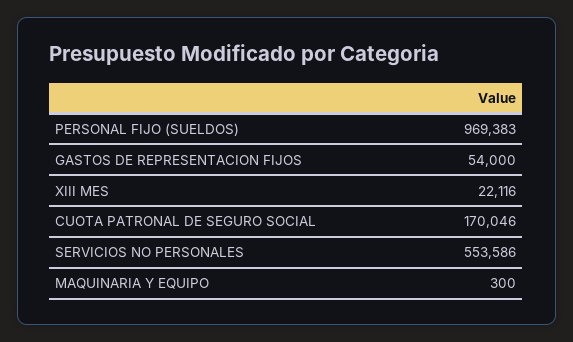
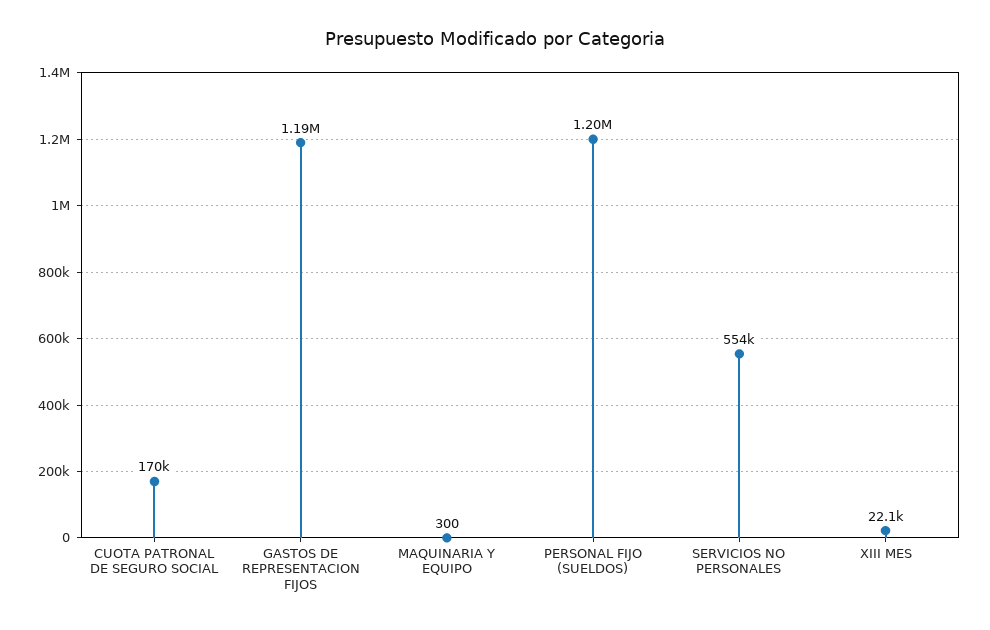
PERSONAL FIJO (SUELDOS): 969383 -> 1200000
GASTOS DE REPRESENTACION FIJOS: 54000 -> 1190000

